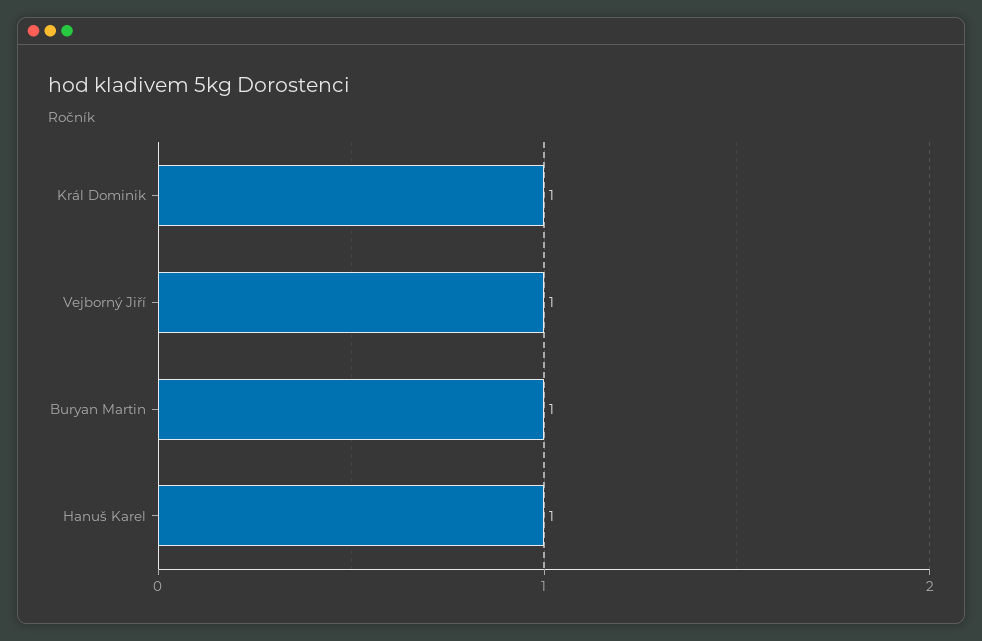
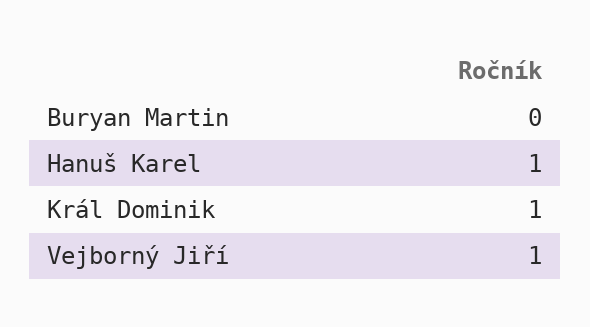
Buryan Martin: 1 -> 0

